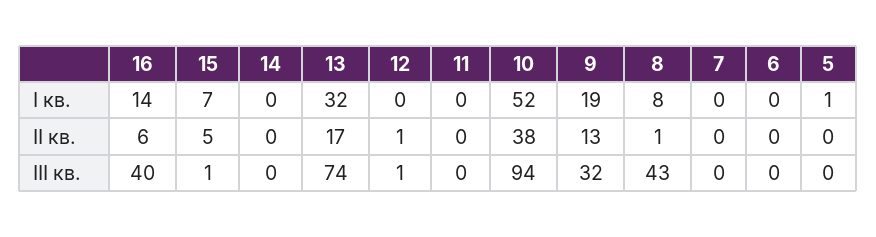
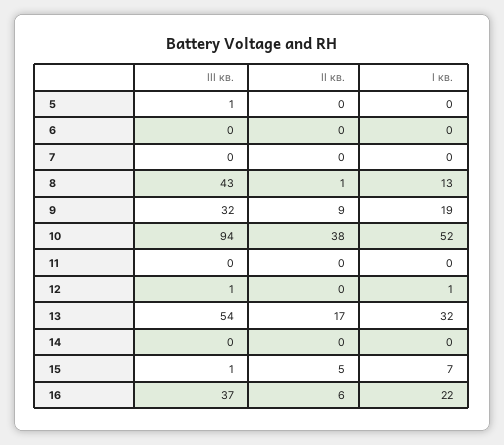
16, I кв.: 14 -> 22
12, I кв.: 0 -> 1
8, I кв.: 8 -> 13
5, I кв.: 1 -> 0
12, II кв.: 1 -> 0
9, II кв.: 13 -> 9
16, III кв.: 40 -> 37
13, III кв.: 74 -> 54
5, III кв.: 0 -> 1

